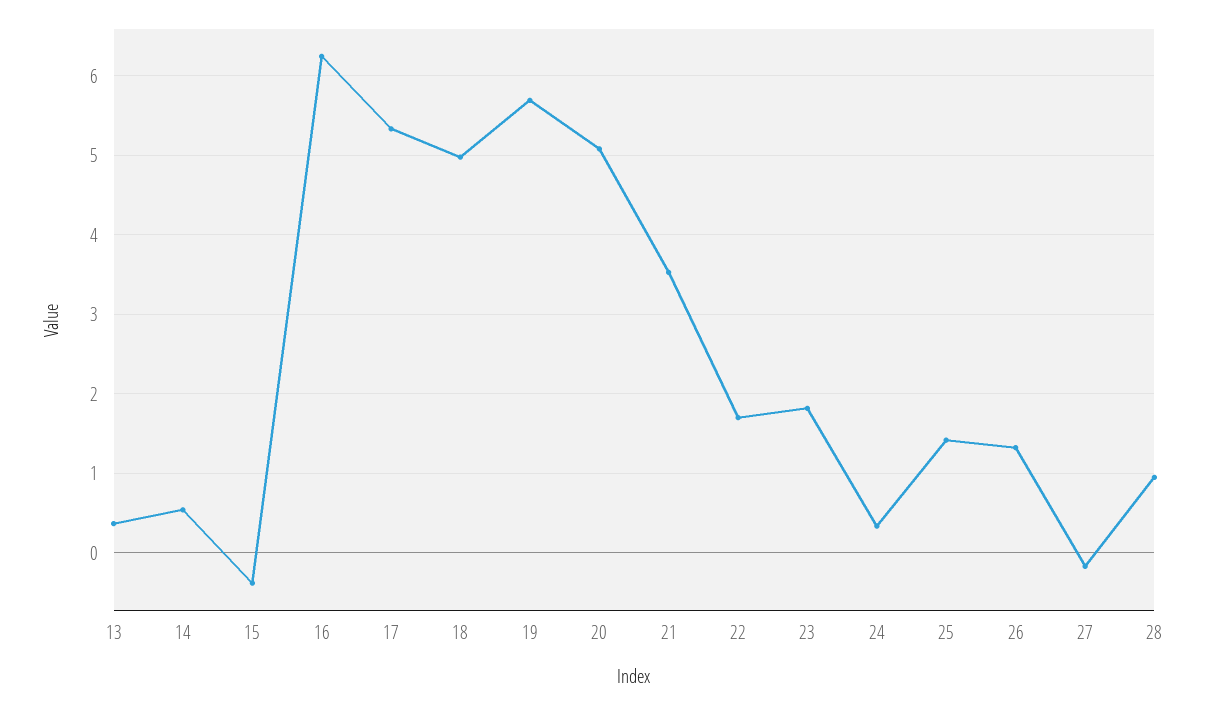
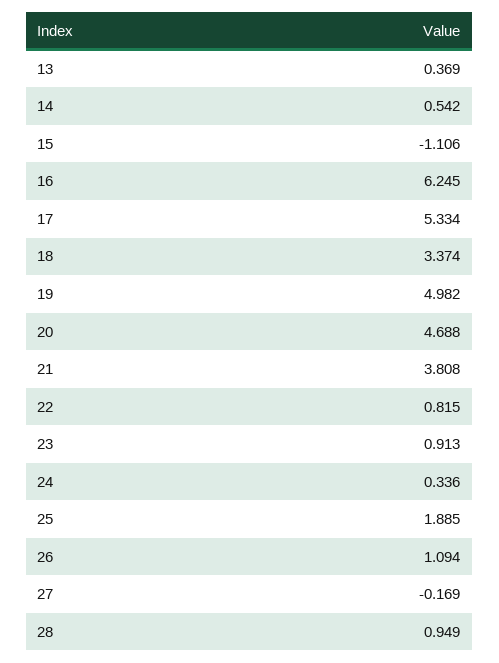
15: -0.4 -> -1.106
18: 5 -> 3.374
19: 5.7 -> 4.982
20: 5.1 -> 4.688
21: 3.5 -> 3.808
22: 1.7 -> 0.815
23: 1.8 -> 0.913
25: 1.4 -> 1.885
26: 1.3 -> 1.094

